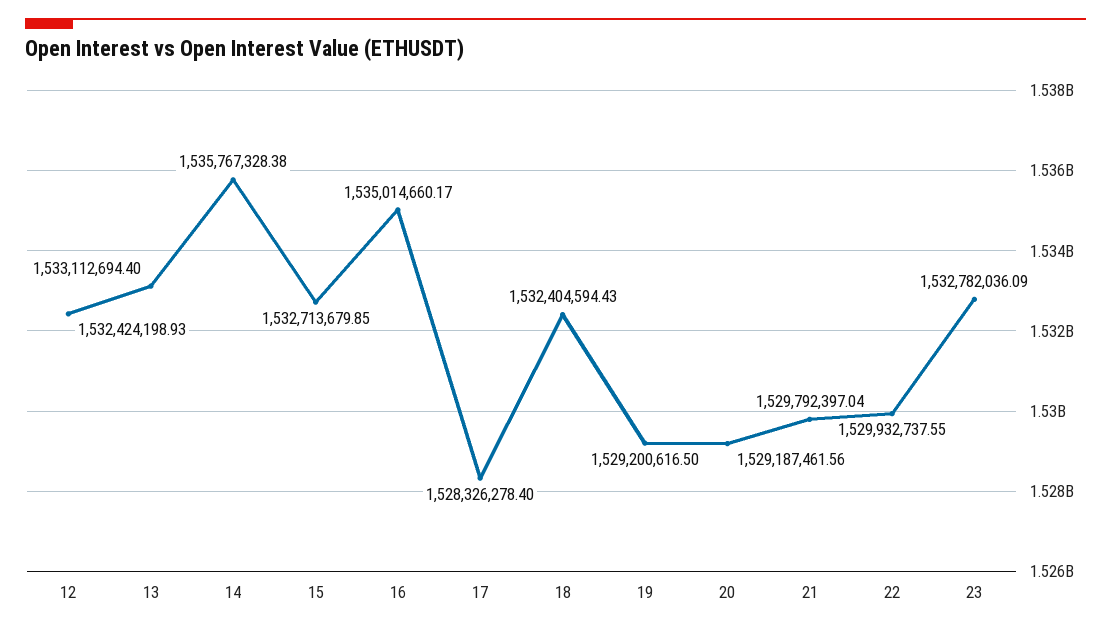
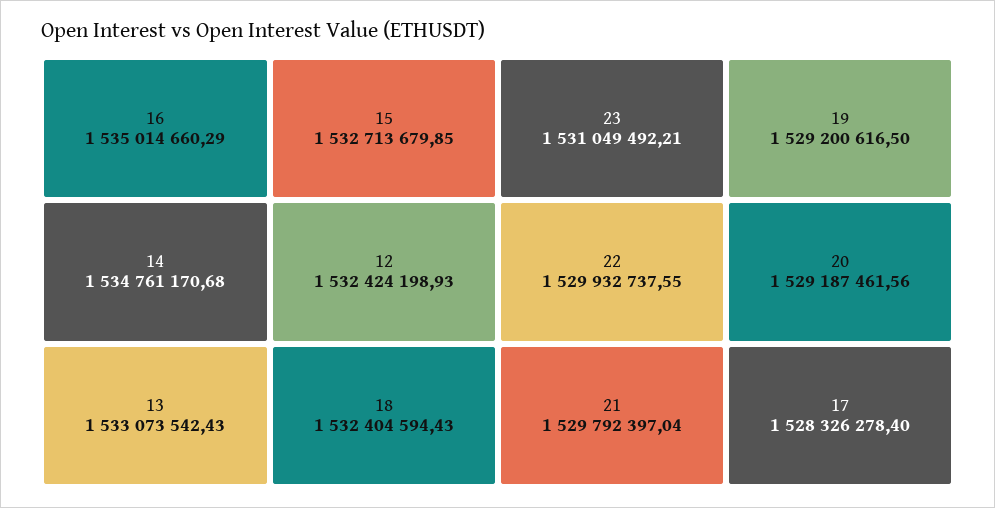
13: 1533112694.4 -> 1533073542.43
14: 1535767328.38 -> 1534761170.68
16: 1535014660.17 -> 1535014660.29
23: 1532782036.09 -> 1531049492.21

